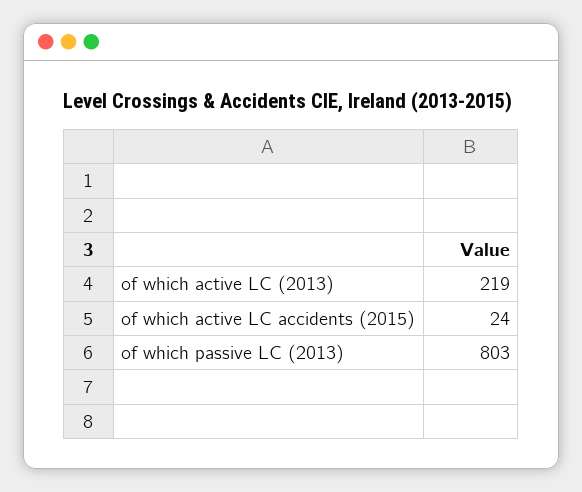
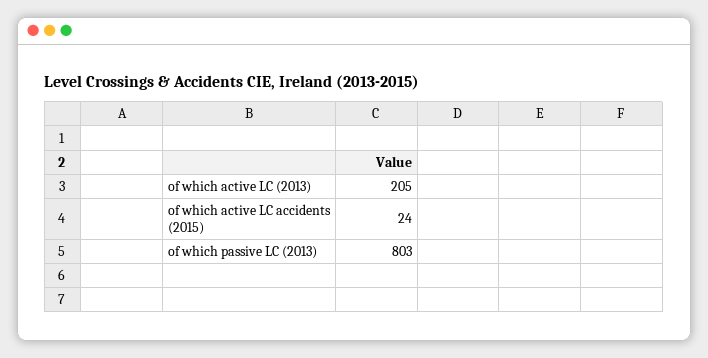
of which active LC (2013): 219 -> 205

